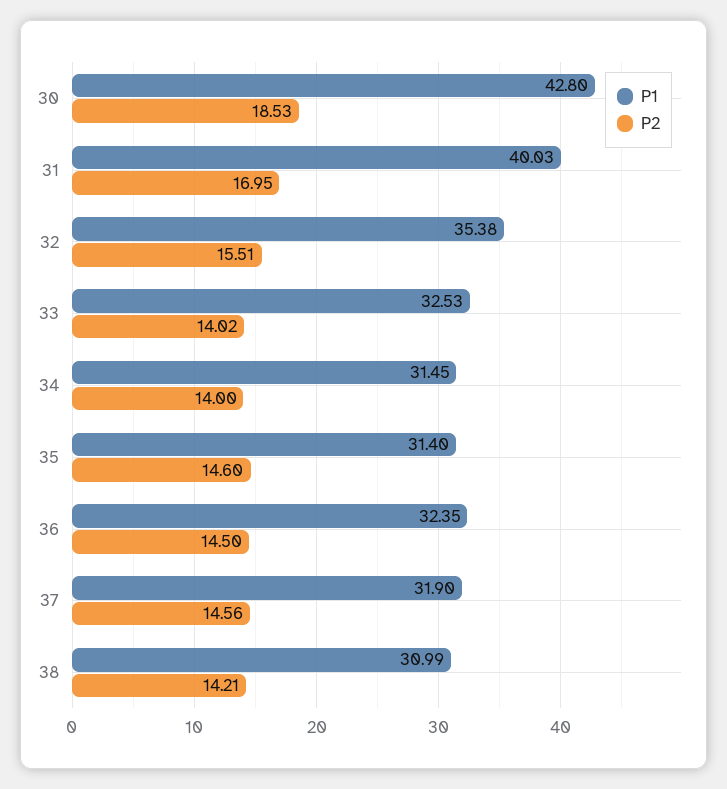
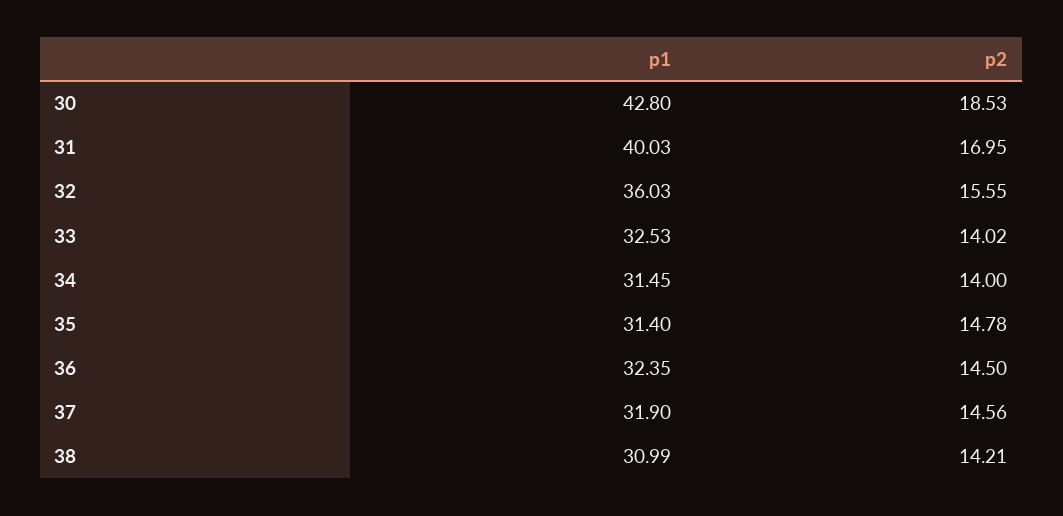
P1, 32: 35.38 -> 36.03
P2, 32: 15.51 -> 15.55
P2, 35: 14.6 -> 14.78

